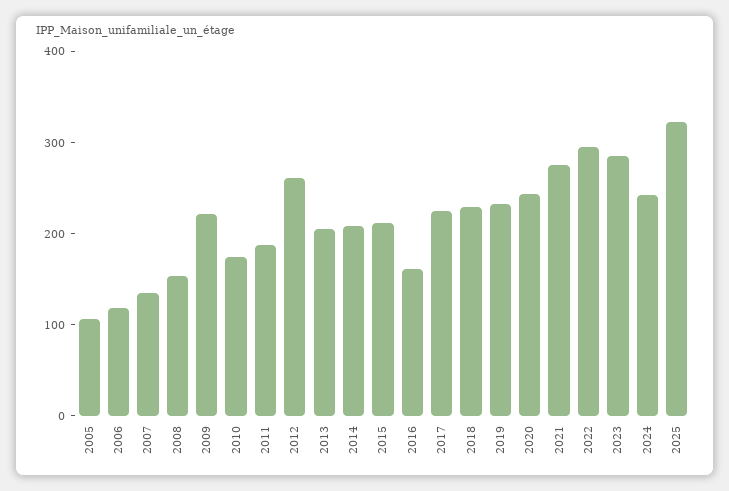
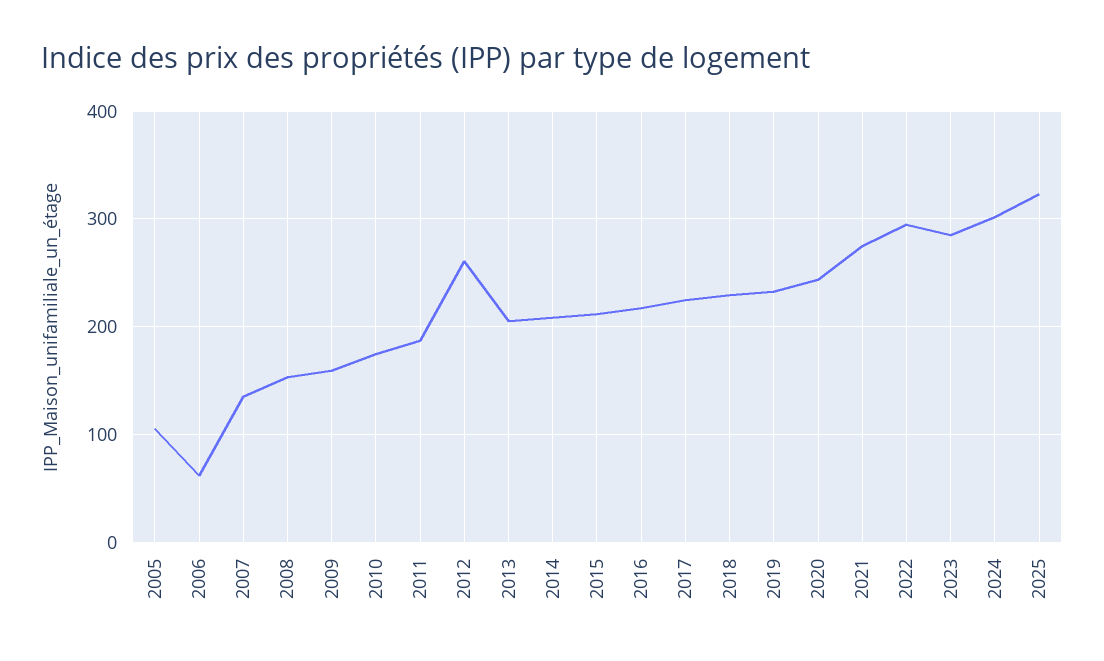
2006: 120 -> 60
2009: 220 -> 160
2016: 160 -> 220
2024: 240 -> 300

